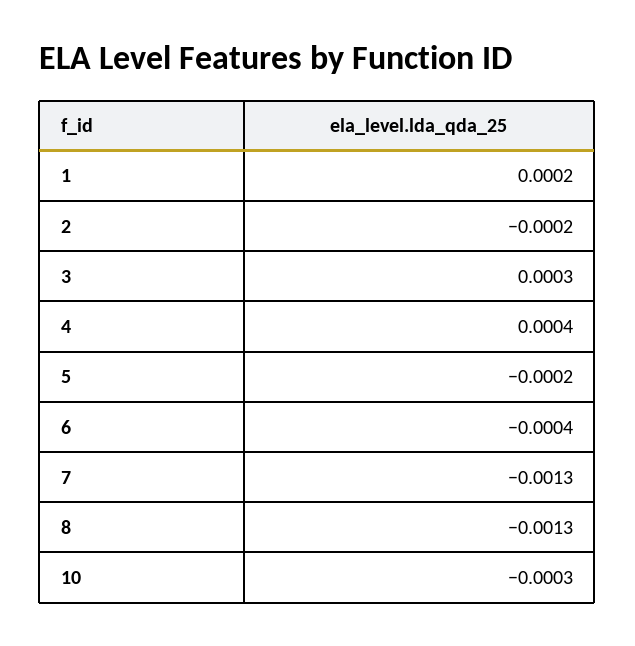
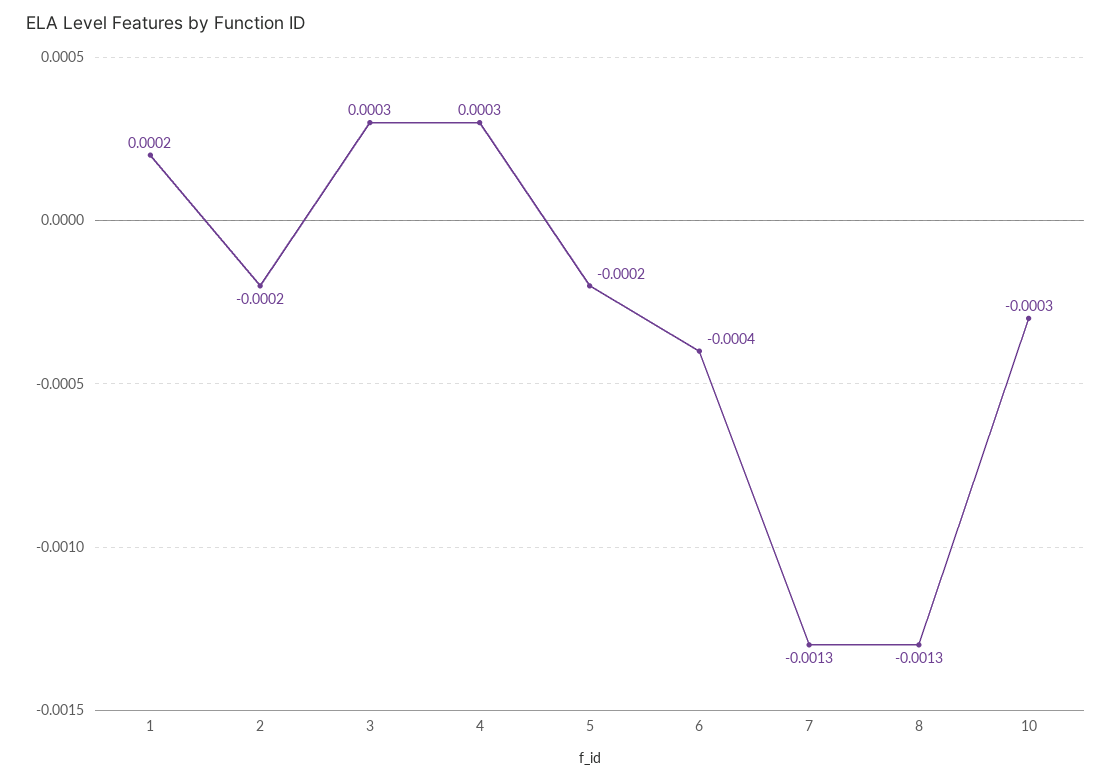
4: 0.0004 -> 0.0003

